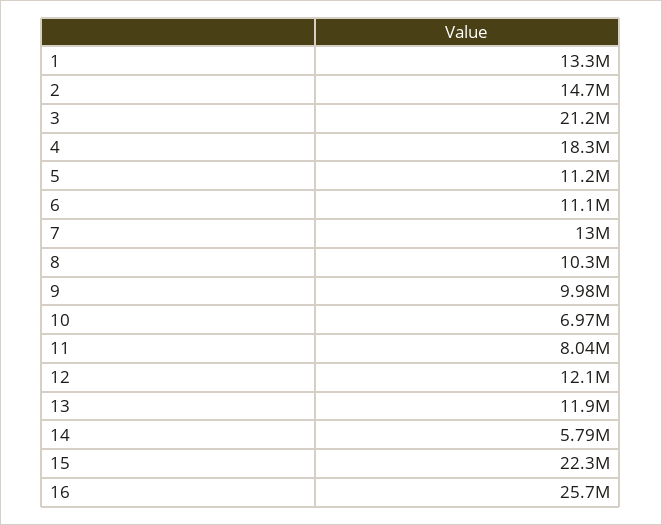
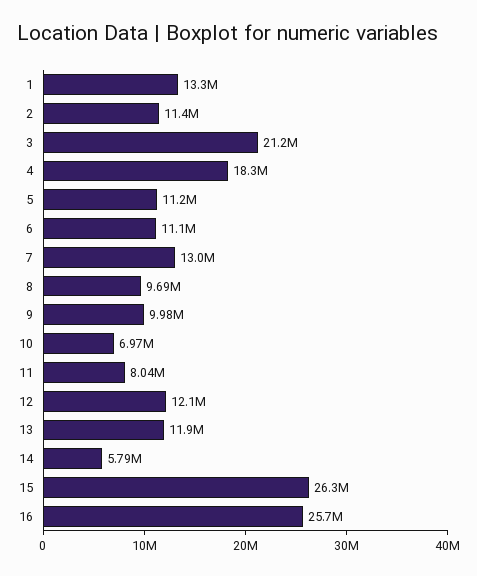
2: 14700000 -> 11400000
8: 10300000 -> 9690000
15: 22300000 -> 26300000

